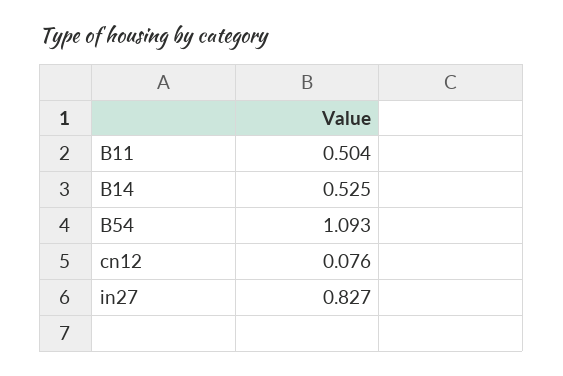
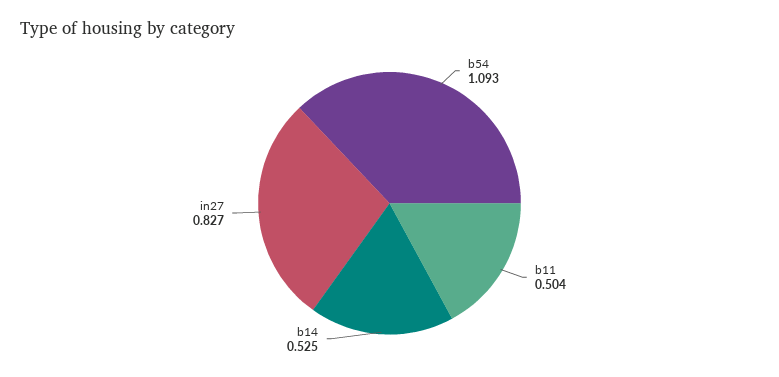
cn12: 0.076 -> none

